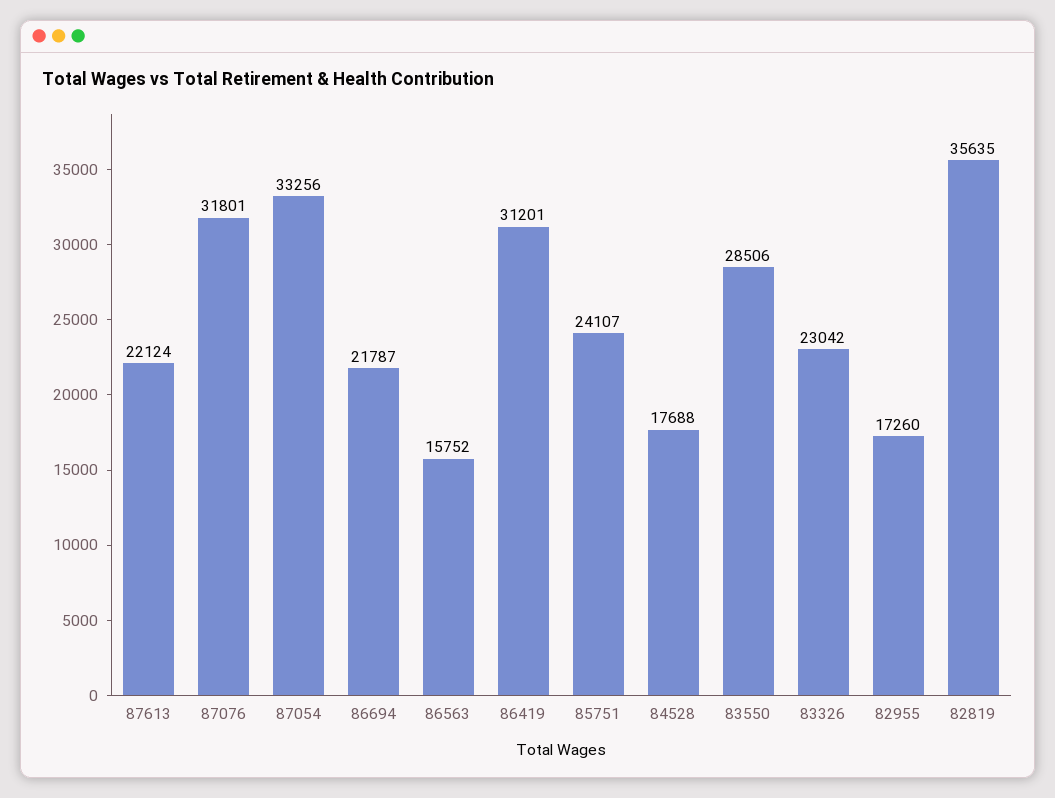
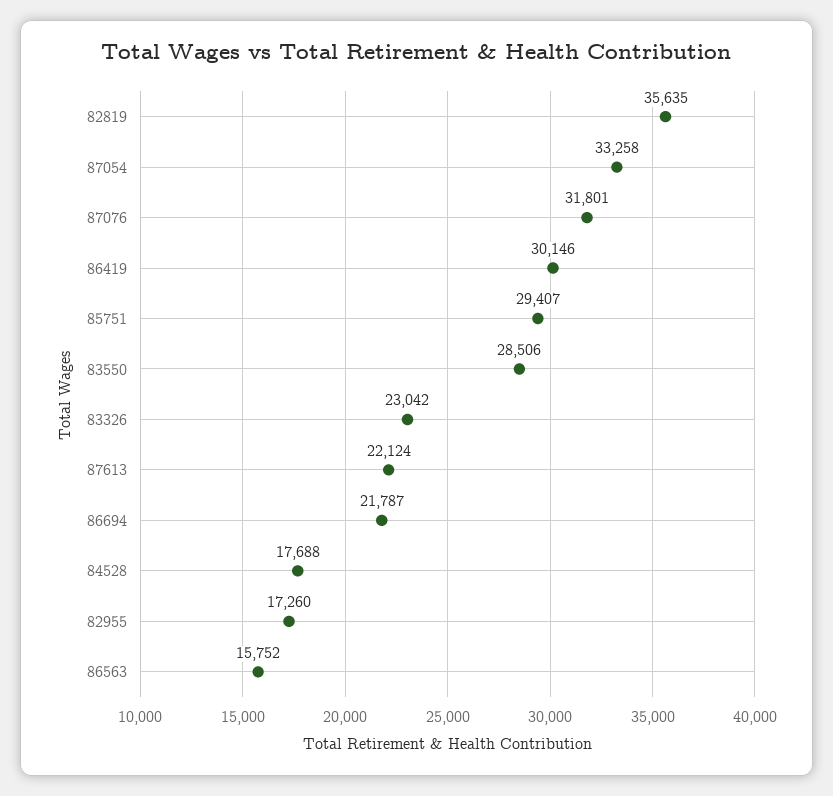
87054: 33256 -> 33258
86419: 31201 -> 30146
85751: 24107 -> 29407

